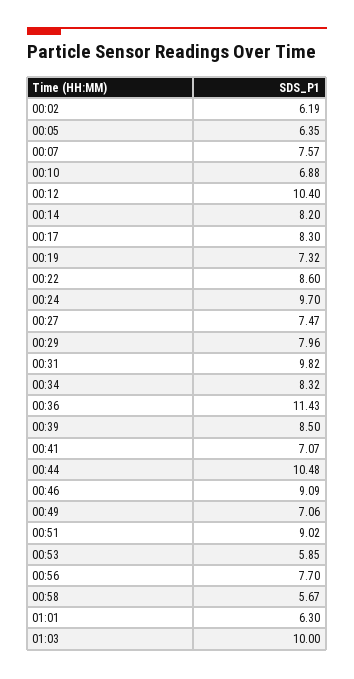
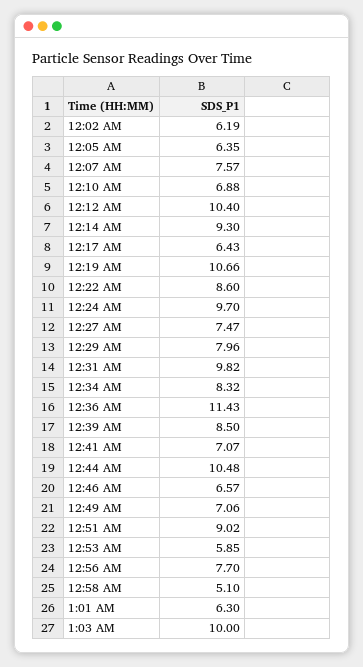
00:14: 8.2 -> 9.3
00:17: 8.3 -> 6.43
00:19: 7.32 -> 10.66
00:46: 9.09 -> 6.57
00:58: 5.67 -> 5.1

